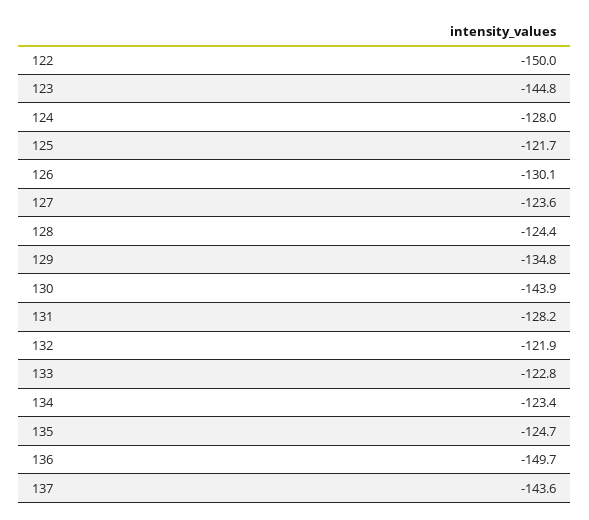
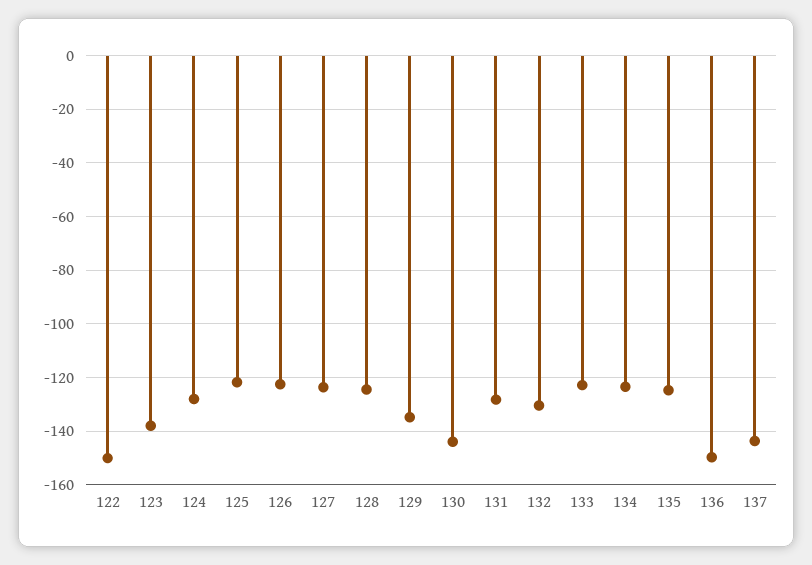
123: -144.8 -> -137.5
126: -130.1 -> -122.5
132: -121.9 -> -130

